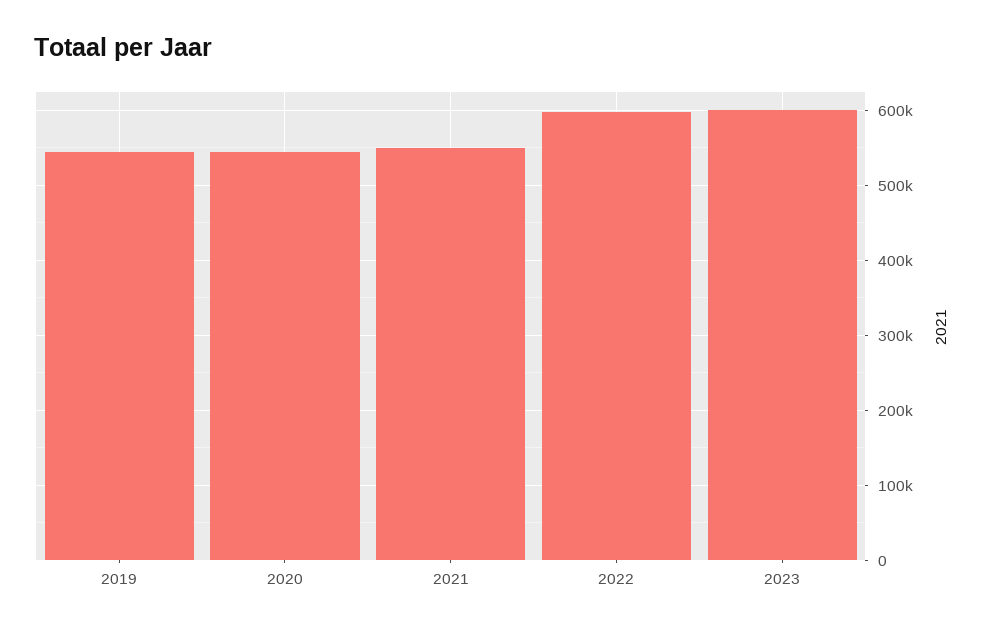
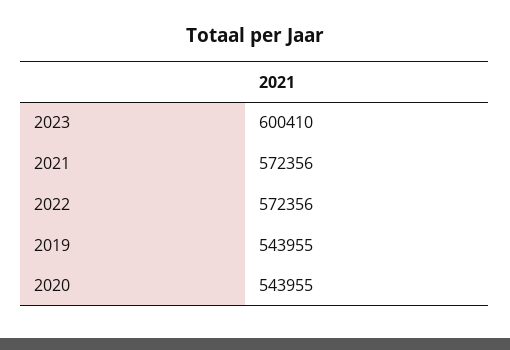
2021: 550000 -> 572356
2022: 600000 -> 572356

